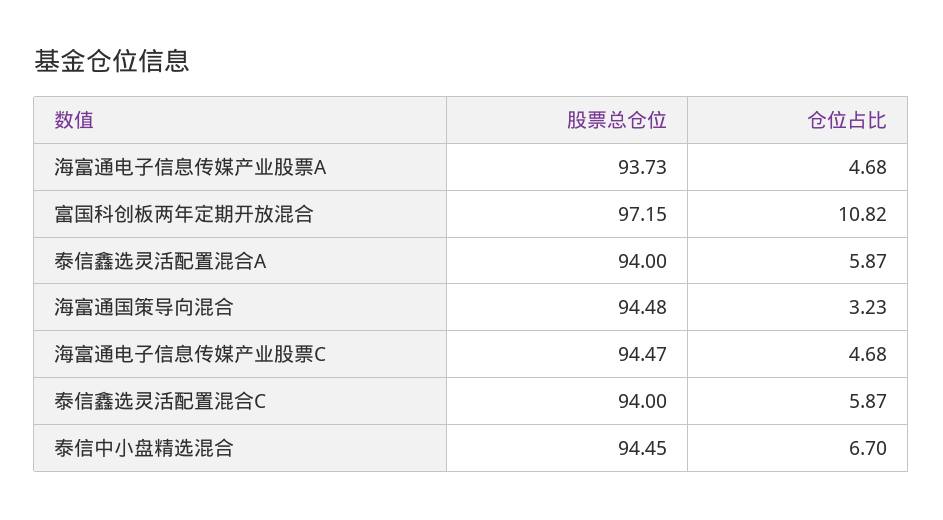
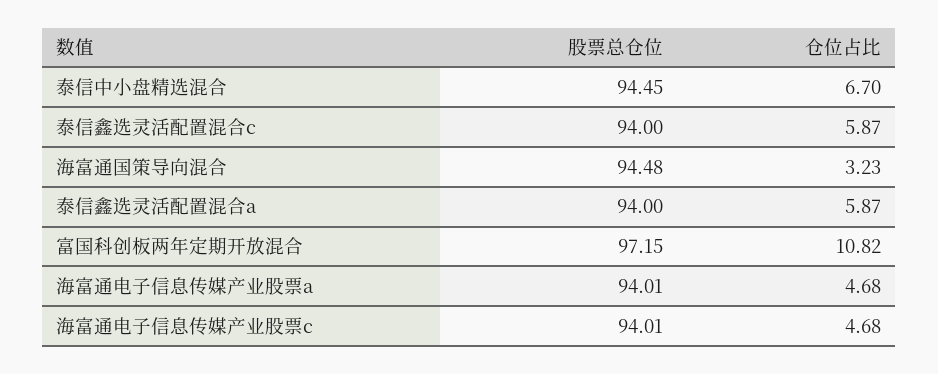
股票总仓位, 海富通电子信息传媒产业股票A: 93.73 -> 94.01
股票总仓位, 海富通电子信息传媒产业股票C: 94.47 -> 94.01

